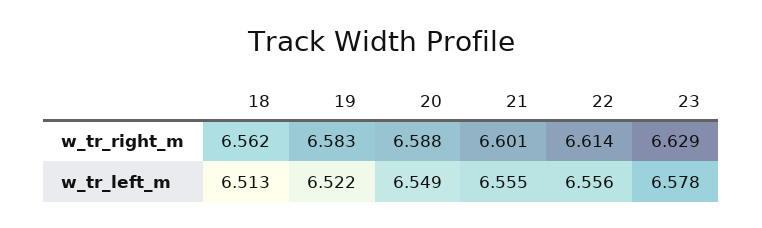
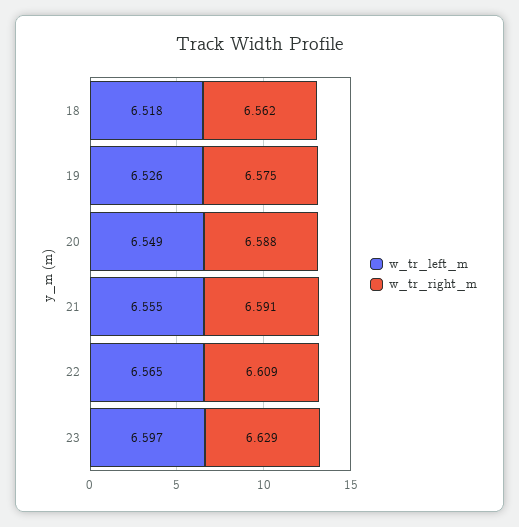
w_tr_right_m, 19: 6.583 -> 6.575
w_tr_right_m, 21: 6.601 -> 6.591
w_tr_right_m, 22: 6.614 -> 6.609
w_tr_left_m, 18: 6.513 -> 6.518
w_tr_left_m, 19: 6.522 -> 6.526
w_tr_left_m, 22: 6.556 -> 6.565
w_tr_left_m, 23: 6.578 -> 6.597

